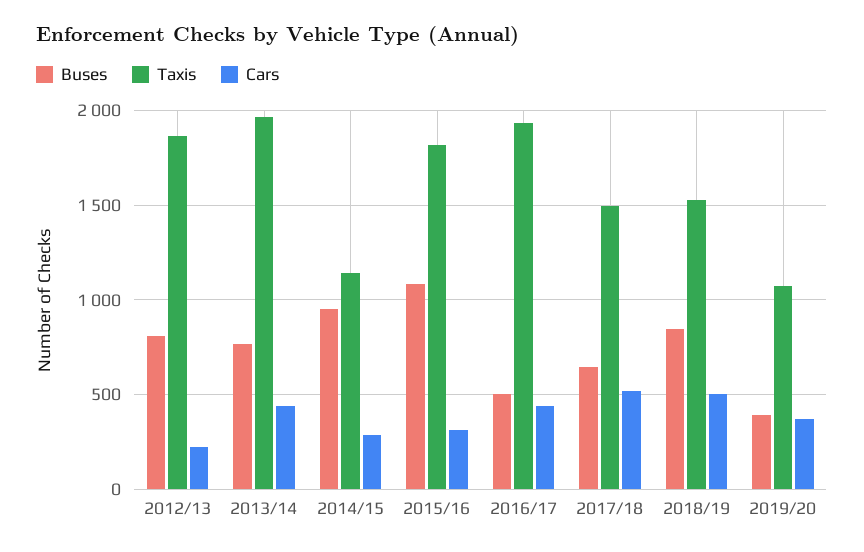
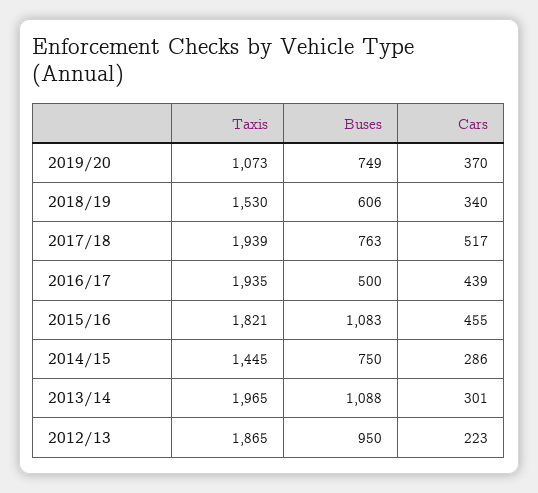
Buses, 2012/13: 800 -> 950
Buses, 2013/14: 750 -> 1088
Cars, 2013/14: 450 -> 301
Buses, 2014/15: 950 -> 750
Taxis, 2014/15: 1150 -> 1445
Cars, 2015/16: 300 -> 455
Buses, 2017/18: 650 -> 763
Taxis, 2017/18: 1500 -> 1939
Buses, 2018/19: 850 -> 606
Cars, 2018/19: 500 -> 340
Buses, 2019/20: 400 -> 749

